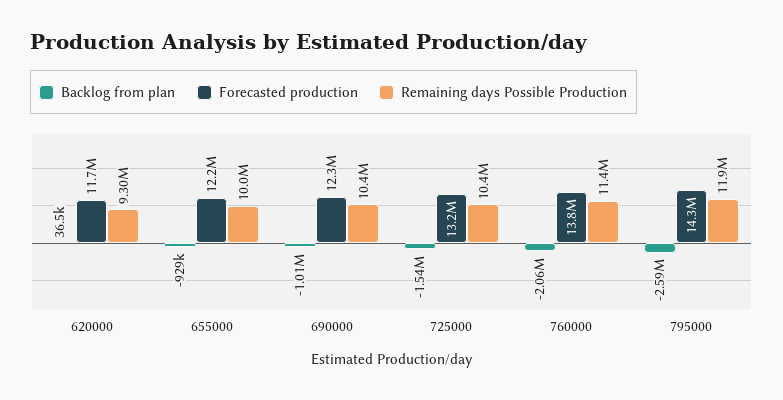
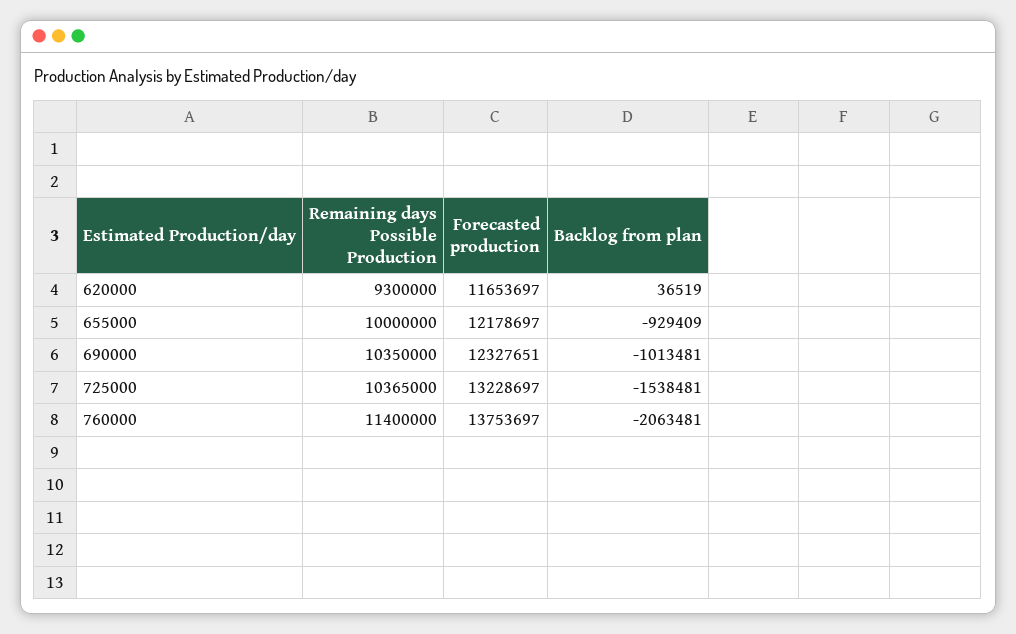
Backlog from plan, 795000: -2590000 -> none
Forecasted production, 795000: 14300000 -> none
Remaining days Possible Production, 795000: 11900000 -> none

